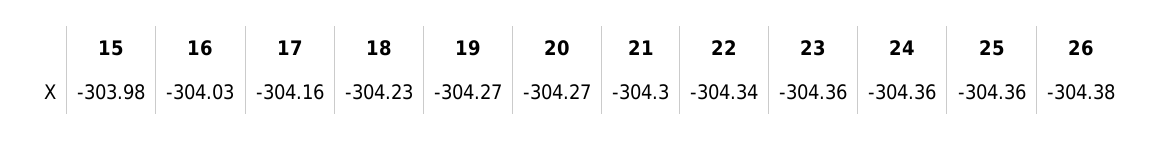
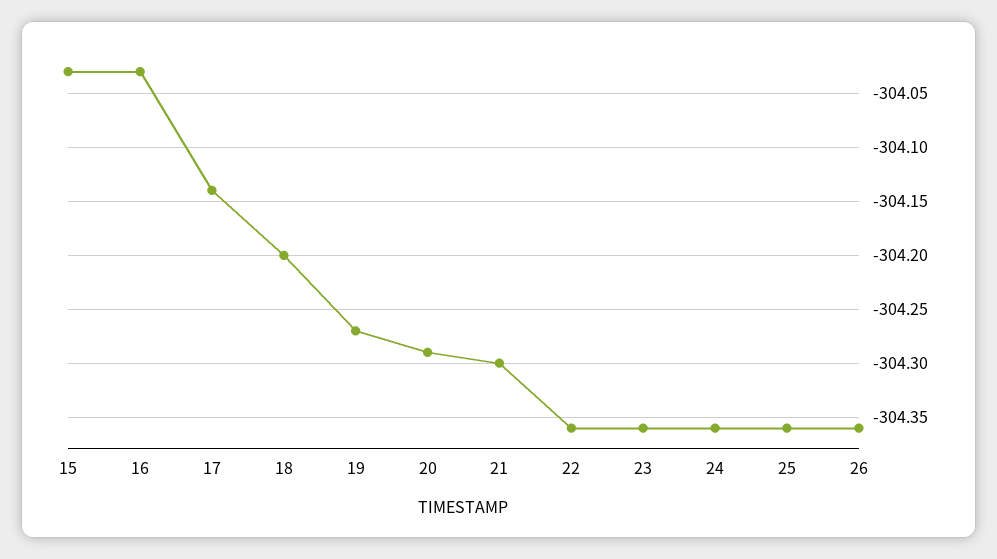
15: -303.98 -> -304.03
17: -304.16 -> -304.14
18: -304.23 -> -304.2
20: -304.27 -> -304.29
22: -304.34 -> -304.36
26: -304.38 -> -304.36

